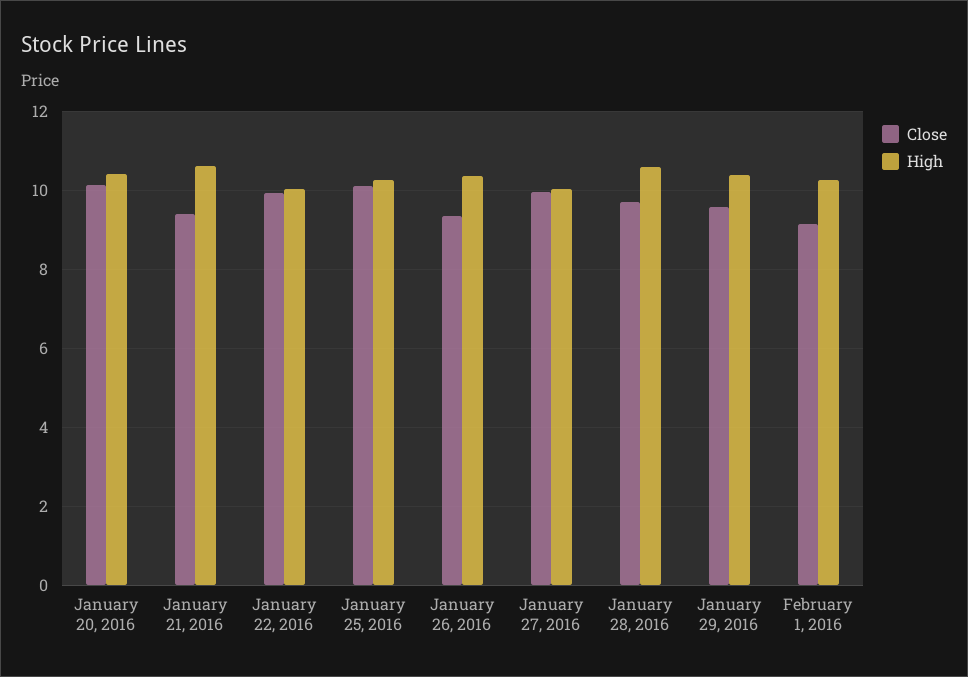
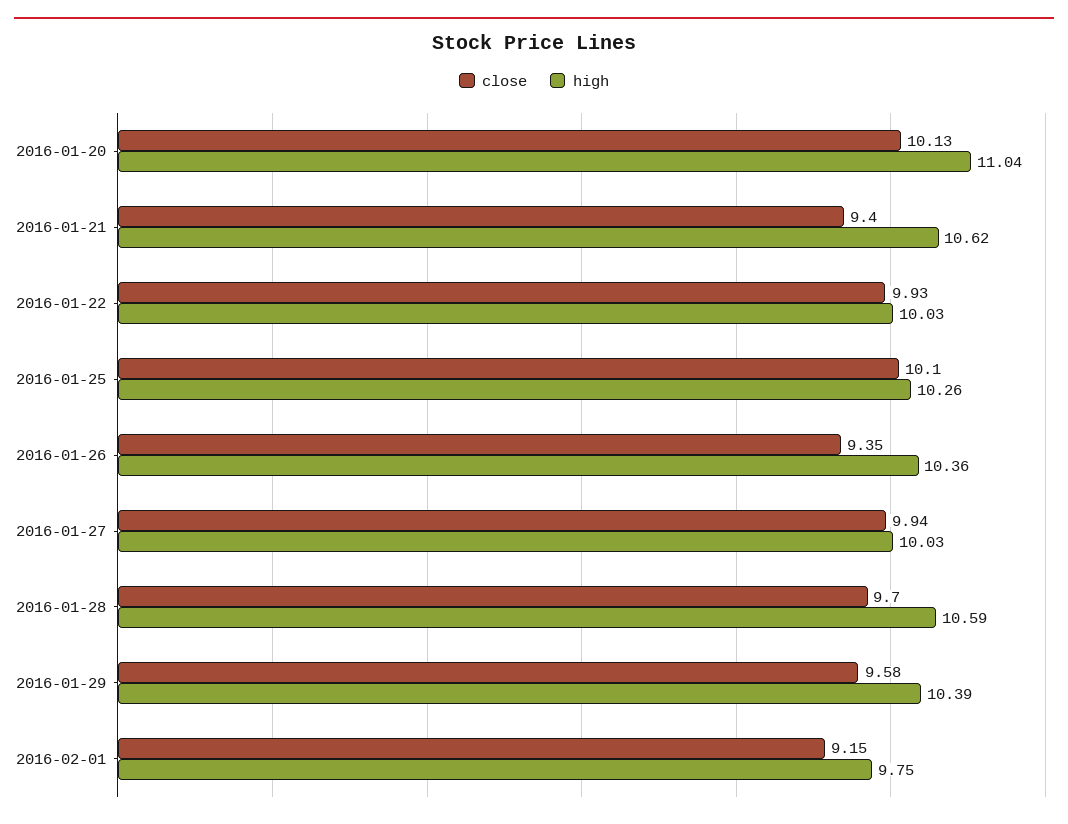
High, January 20, 2016: 10.4 -> 11.04
High, February 1, 2016: 10.2 -> 9.75

